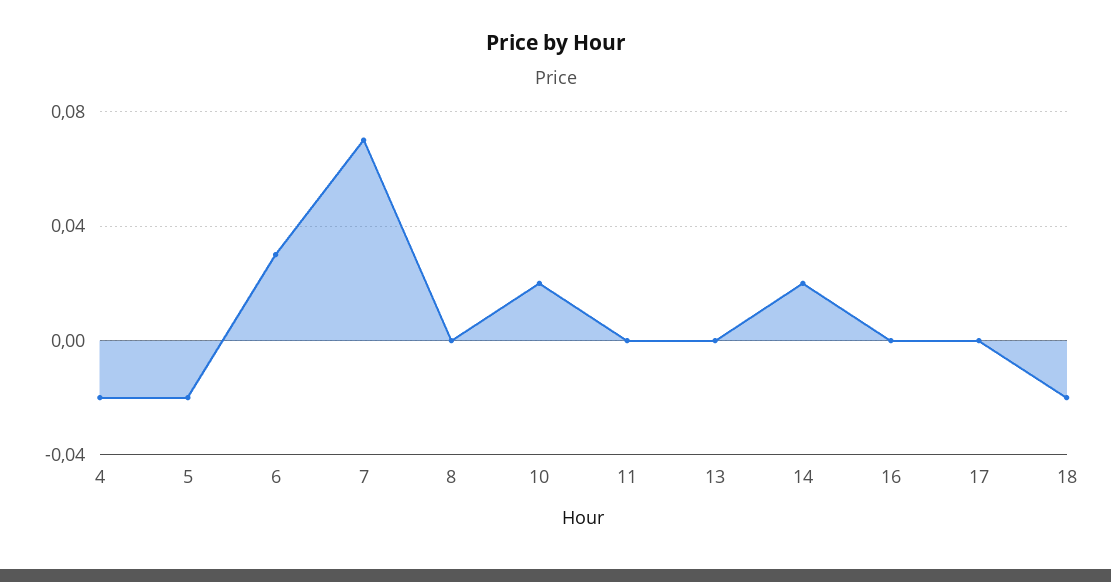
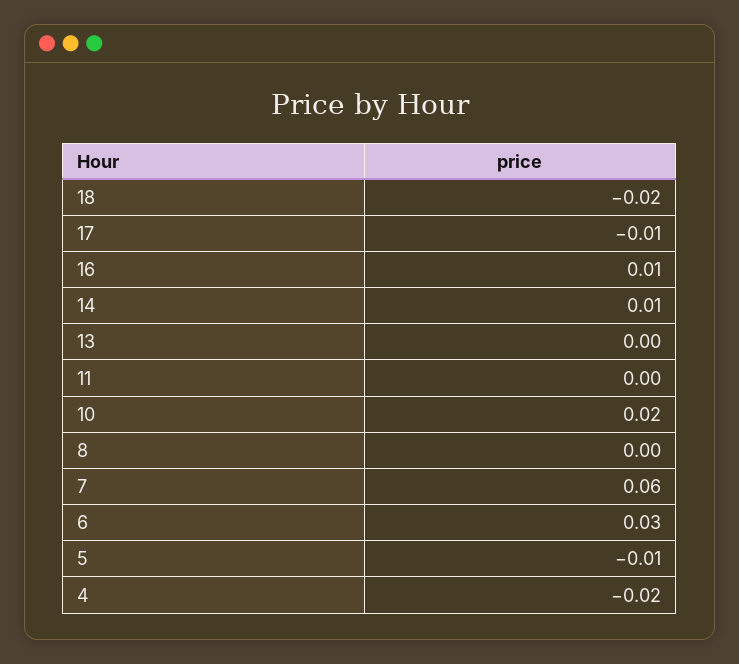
5: -0.02 -> -0.01
7: 0.07 -> 0.06
14: 0.02 -> 0.01
16: 0 -> 0.01
17: 0 -> -0.01

